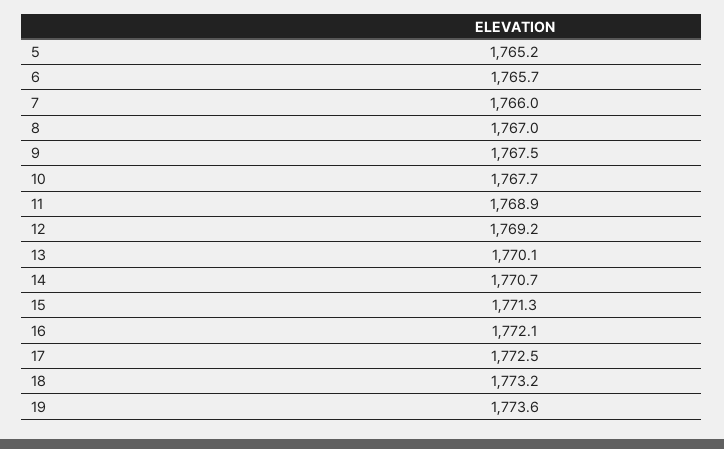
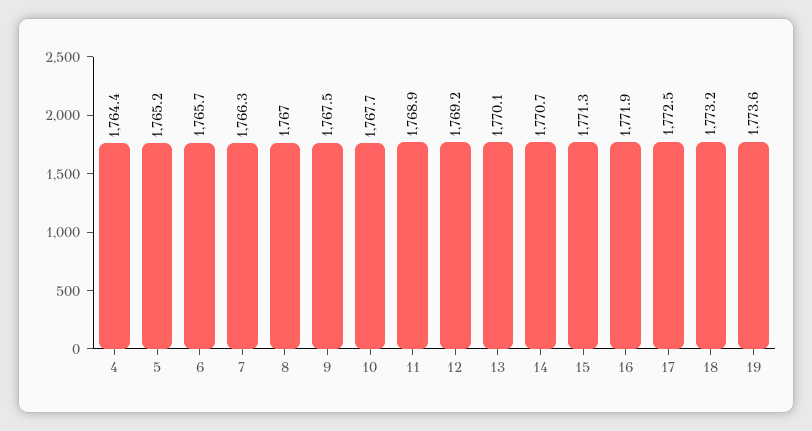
7: 1766 -> 1766.3
16: 1772.1 -> 1771.9
4: none -> 1764.4

